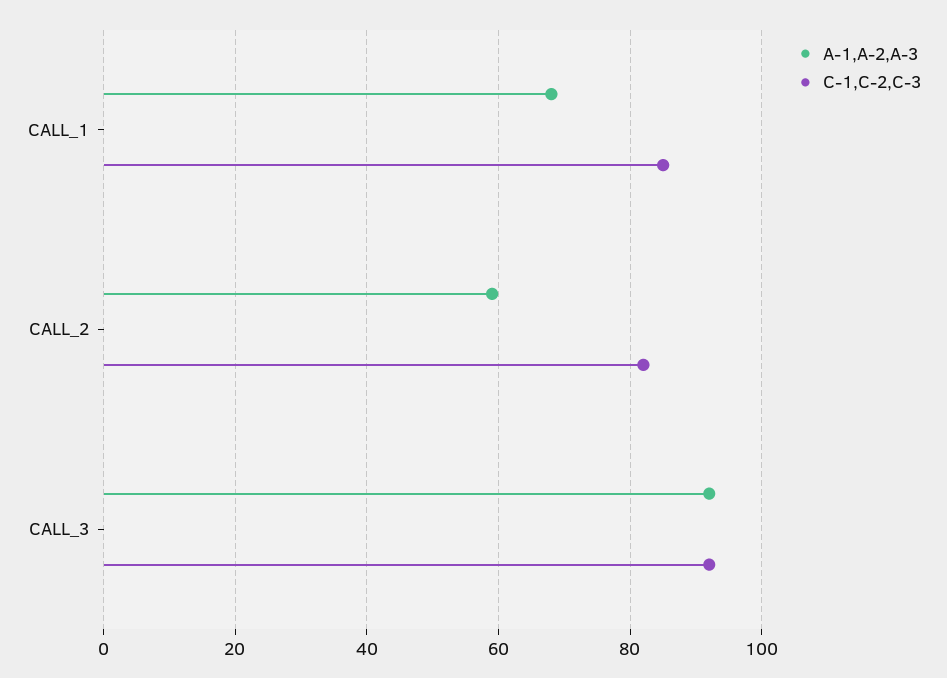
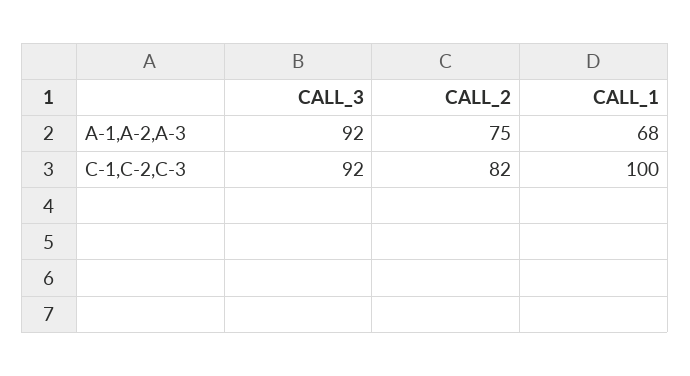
C-1,C-2,C-3, CALL_1: 85 -> 100
A-1,A-2,A-3, CALL_2: 60 -> 75

